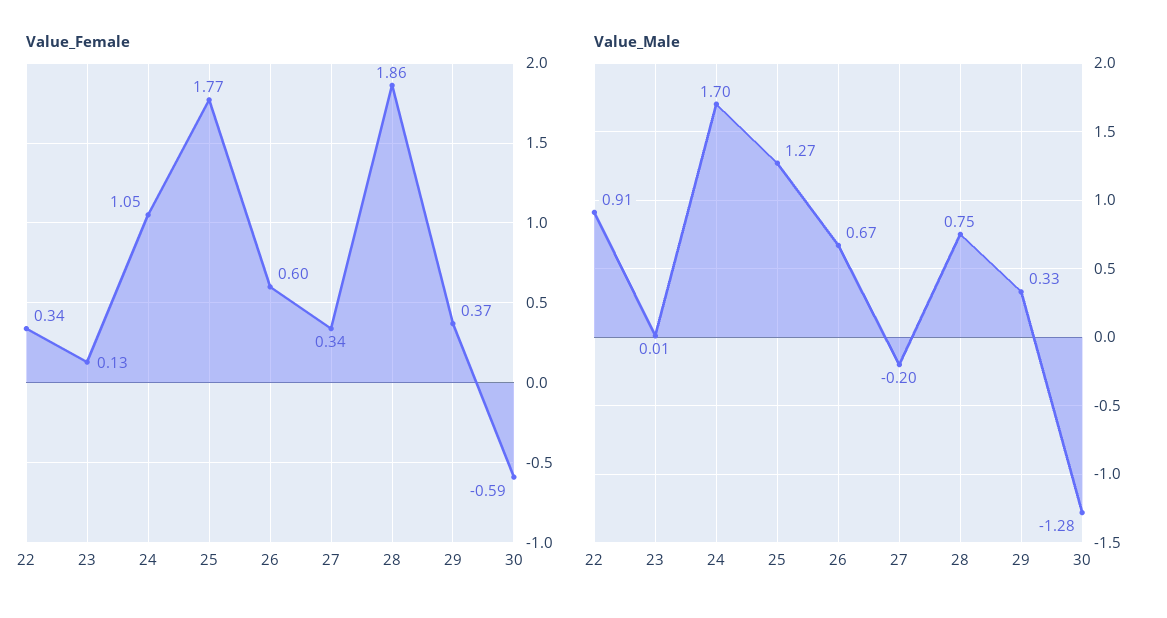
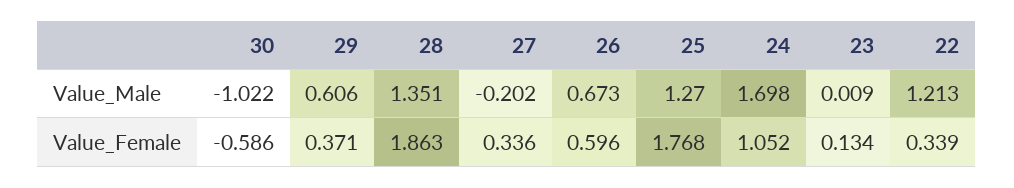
Value_Male, 22: 0.91 -> 1.213
Value_Male, 28: 0.75 -> 1.351
Value_Male, 29: 0.33 -> 0.606
Value_Male, 30: -1.28 -> -1.022

